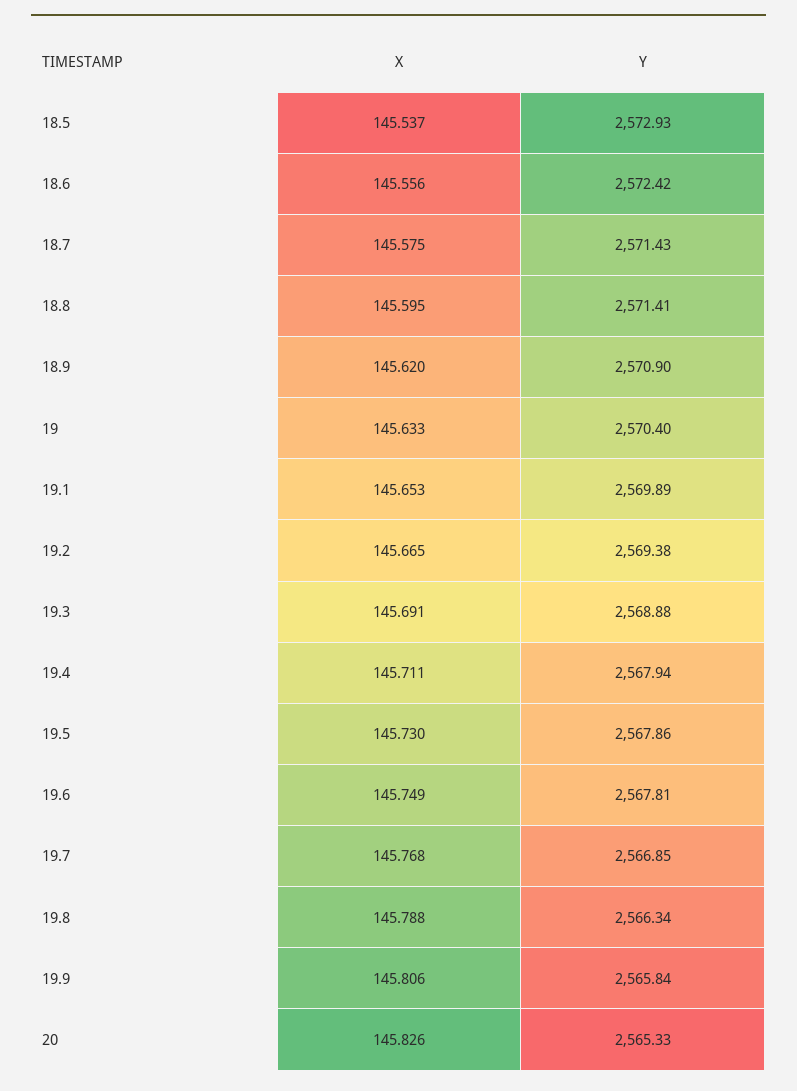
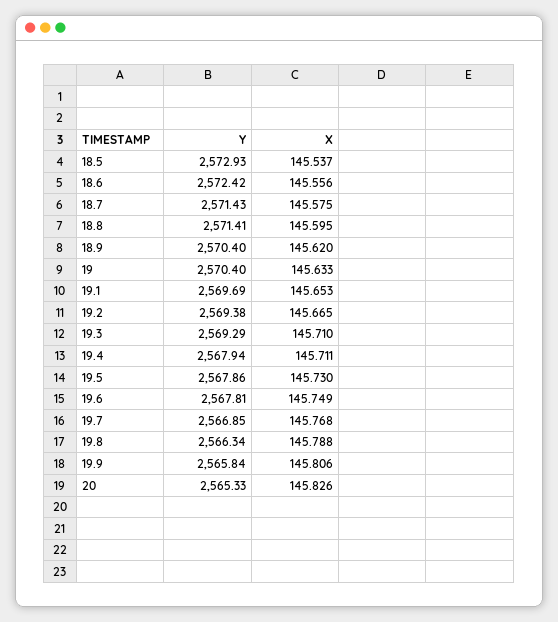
Y, 18.9: 2570.9 -> 2570.4
Y, 19.1: 2569.89 -> 2569.69
X, 19.3: 145.691 -> 145.71
Y, 19.3: 2568.88 -> 2569.29

